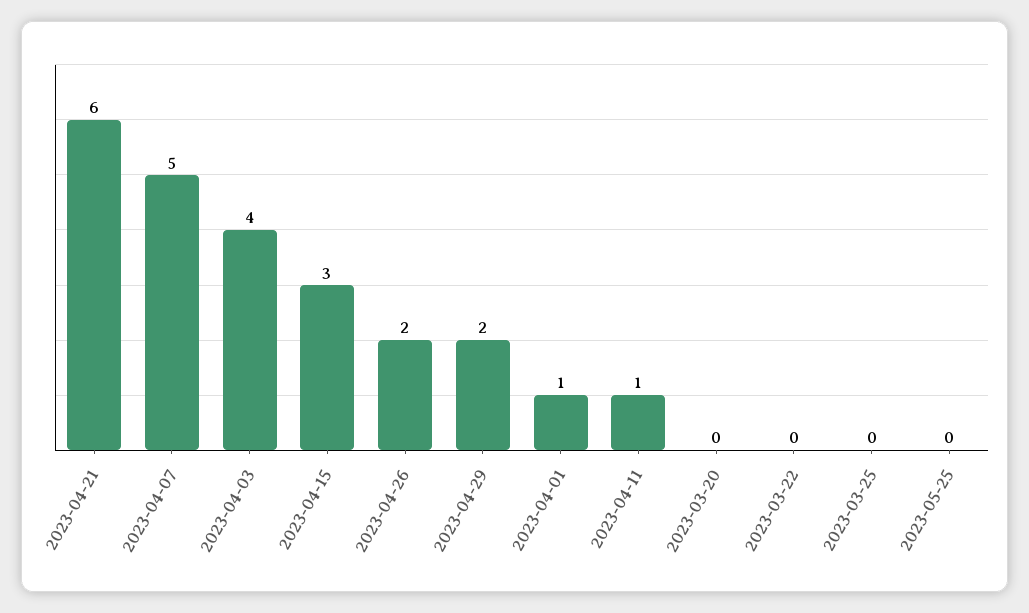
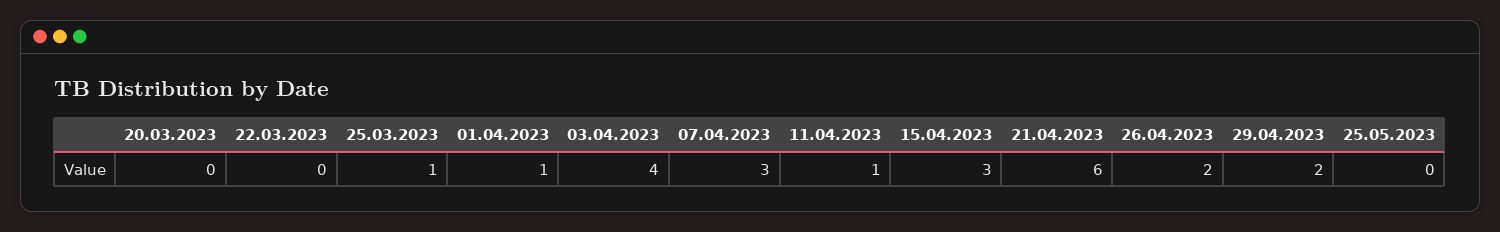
2023-04-07: 5 -> 3
2023-03-25: 0 -> 1

